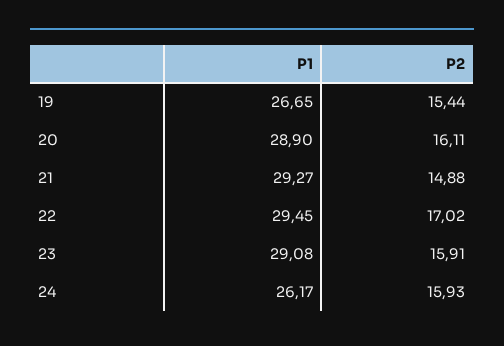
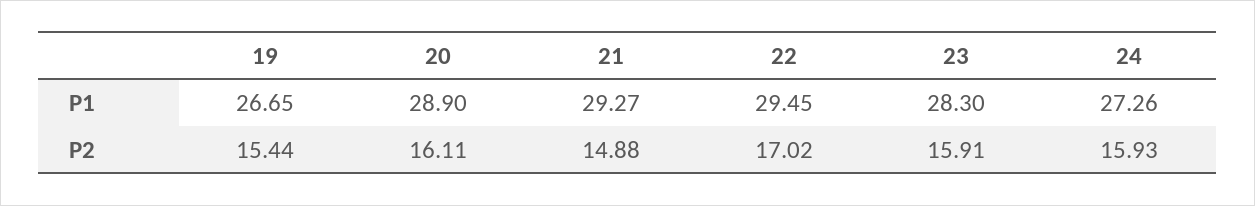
P1, 23: 29.08 -> 28.3
P1, 24: 26.17 -> 27.26

